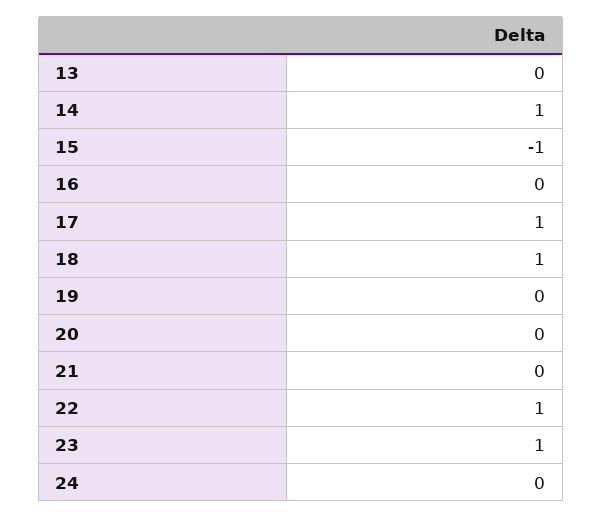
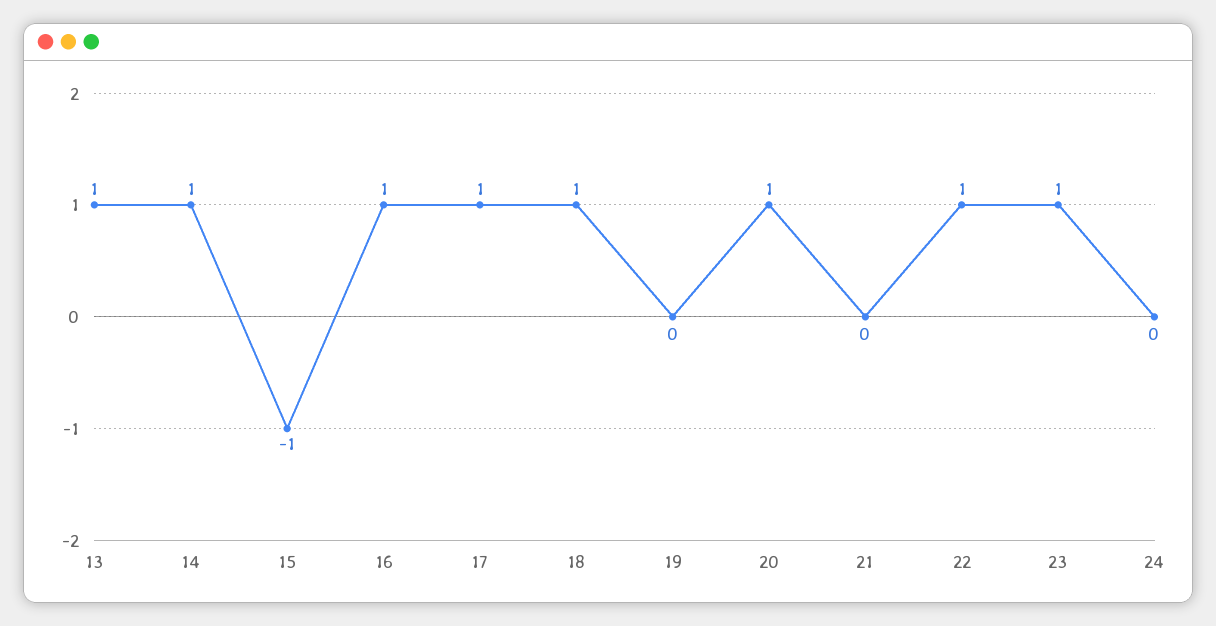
13: 0 -> 1
16: 0 -> 1
20: 0 -> 1

